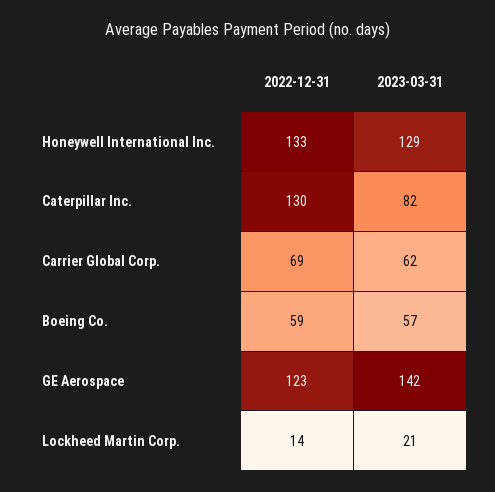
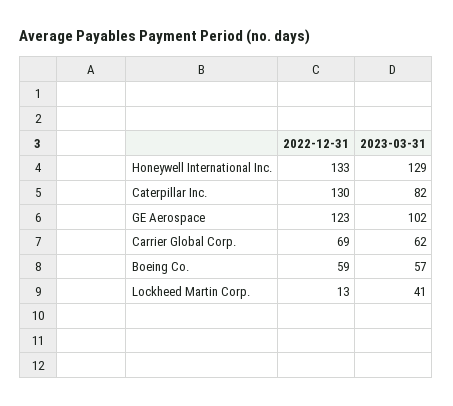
2023-03-31, GE Aerospace: 142 -> 102
2022-12-31, Lockheed Martin Corp.: 14 -> 13
2023-03-31, Lockheed Martin Corp.: 21 -> 41

